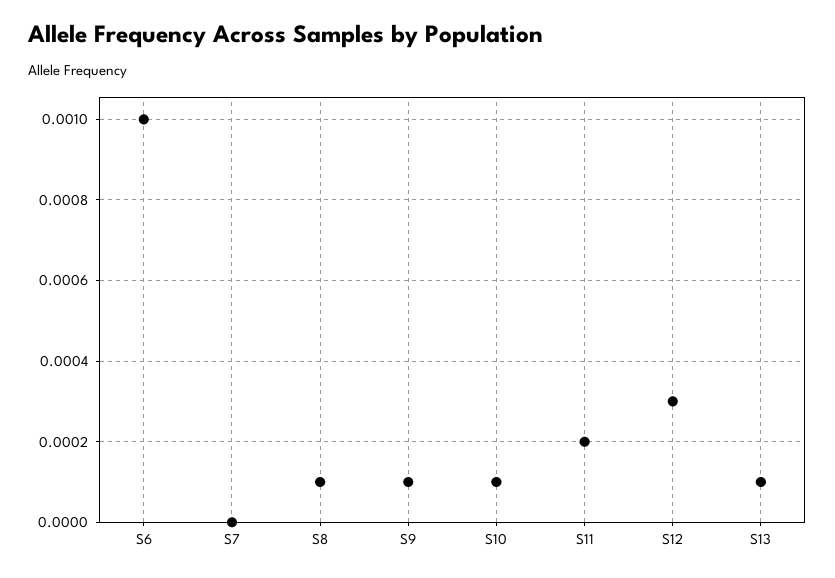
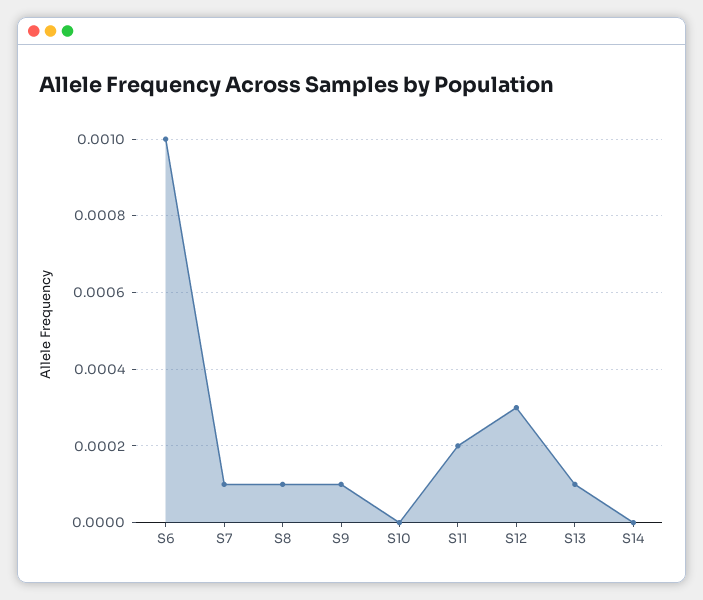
S7: 0 -> 0.0001
S10: 0.0001 -> 0
S14: none -> 0

